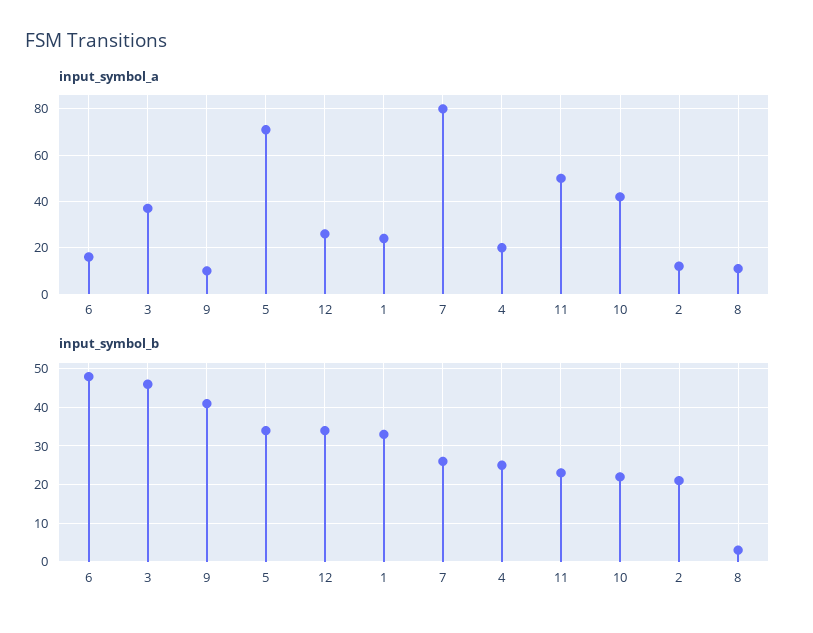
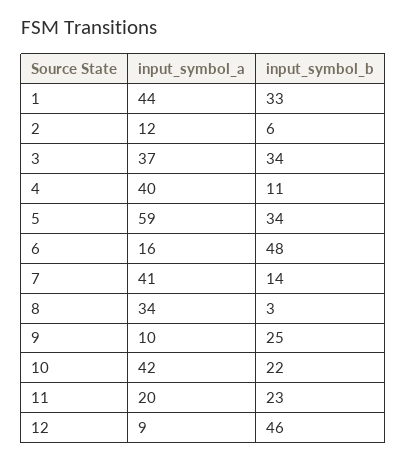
input_symbol_a, 5: 70 -> 59
input_symbol_a, 12: 25 -> 9
input_symbol_a, 1: 25 -> 44
input_symbol_a, 7: 80 -> 41
input_symbol_a, 4: 20 -> 40
input_symbol_a, 11: 50 -> 20
input_symbol_a, 8: 10 -> 34
input_symbol_b, 3: 45 -> 34
input_symbol_b, 9: 40 -> 25
input_symbol_b, 12: 35 -> 46
input_symbol_b, 7: 25 -> 14
input_symbol_b, 4: 25 -> 11
input_symbol_b, 2: 20 -> 6

